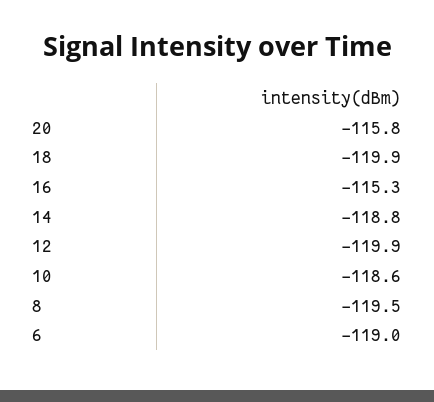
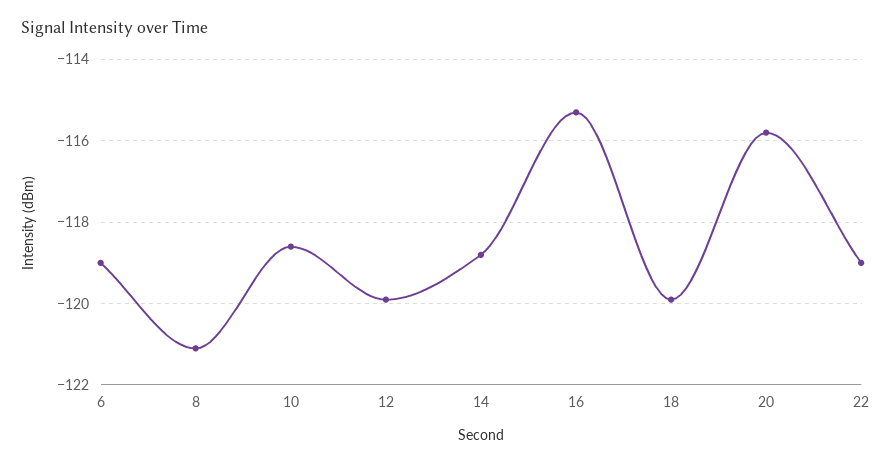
8: -119.5 -> -121
22: none -> -119

